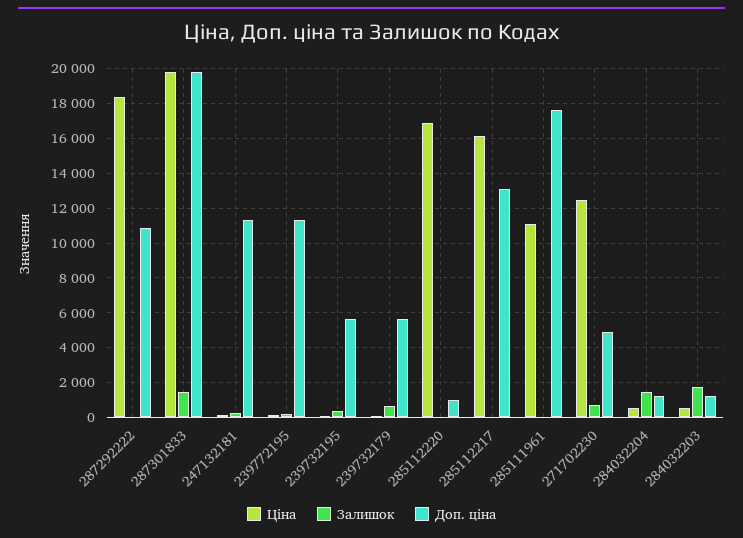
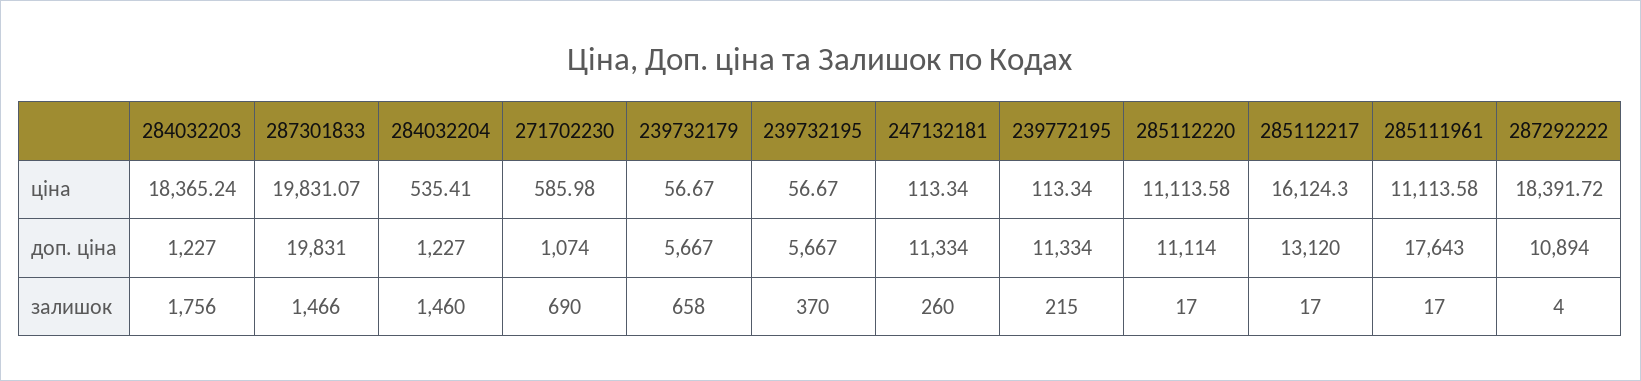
Ціна, 285112220: 17000 -> 11113.58
Доп. ціна, 285112220: 1000 -> 11114
Ціна, 271702230: 12500 -> 585.98
Доп. ціна, 271702230: 5000 -> 1074
Ціна, 284032203: 500 -> 18365.24

